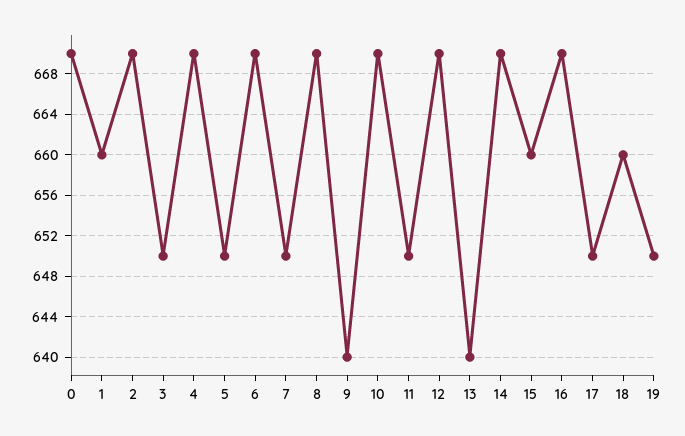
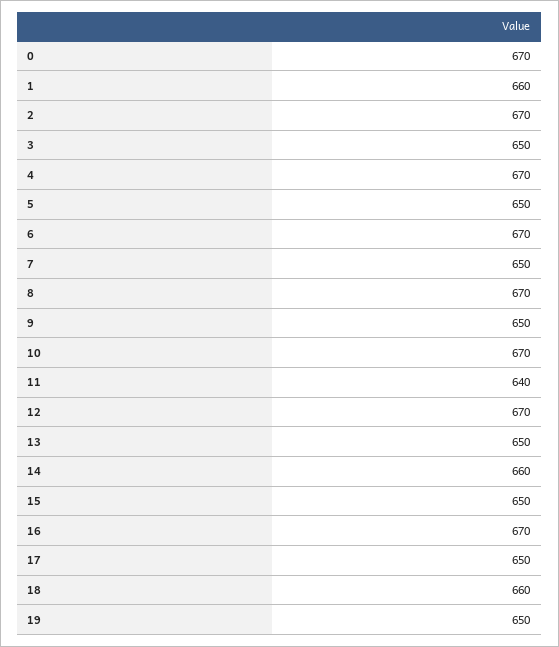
9: 640 -> 650
11: 650 -> 640
13: 640 -> 650
14: 670 -> 660
15: 660 -> 650

